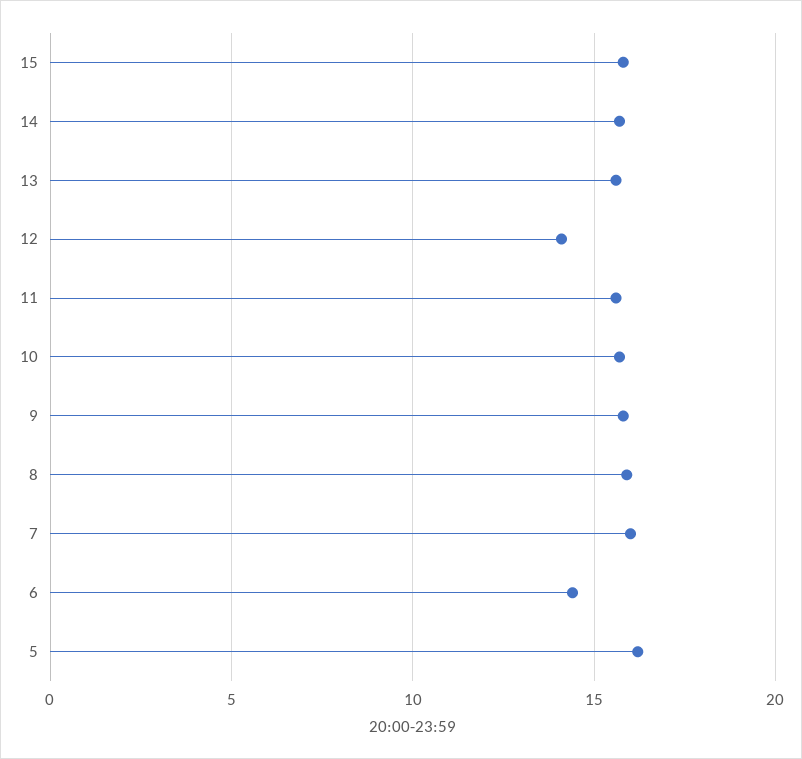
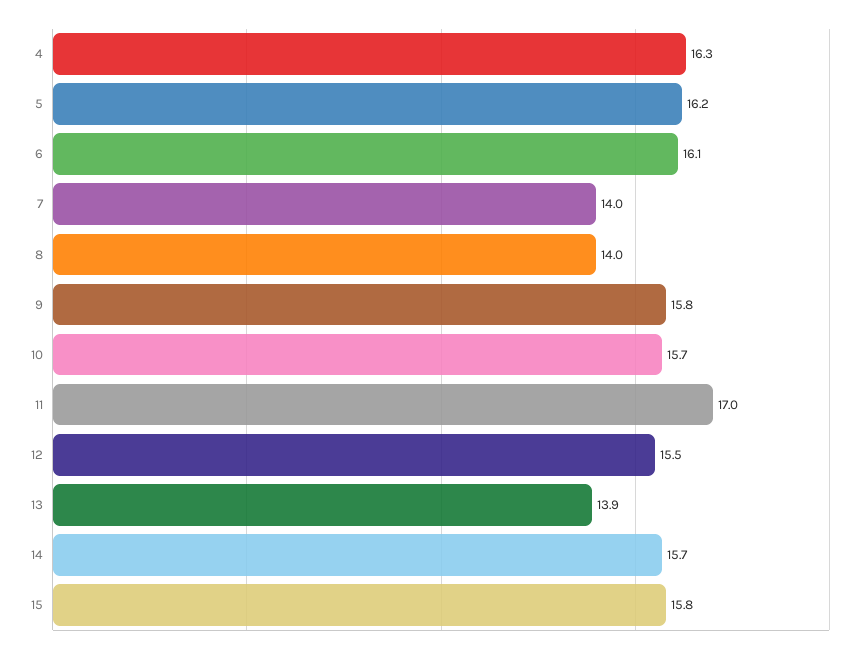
13: 15.5 -> 13.9
12: 14 -> 15.5
11: 15.5 -> 17
8: 16 -> 14
7: 16 -> 14
6: 14.5 -> 16.1
4: none -> 16.3

